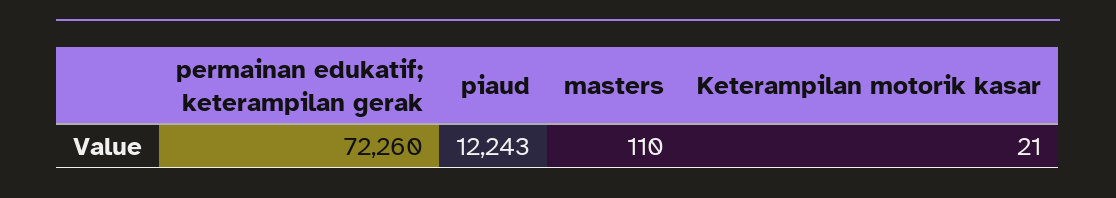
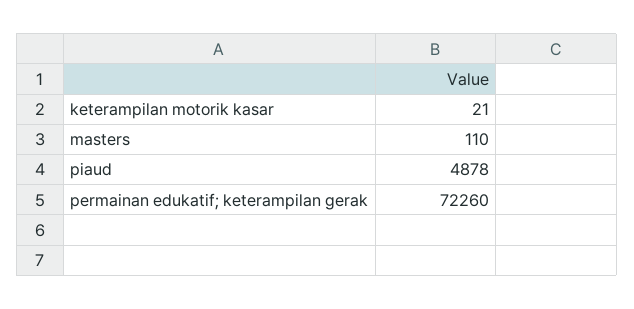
piaud: 12243 -> 4878

